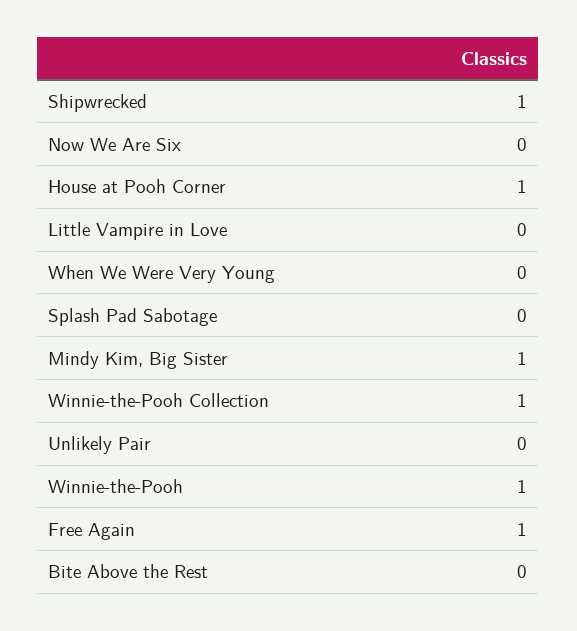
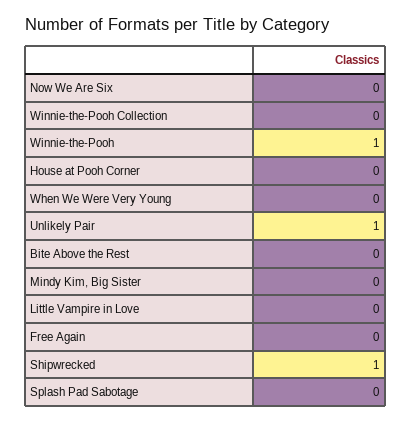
House at Pooh Corner: 1 -> 0
Mindy Kim, Big Sister: 1 -> 0
Winnie-the-Pooh Collection: 1 -> 0
Unlikely Pair: 0 -> 1
Free Again: 1 -> 0

